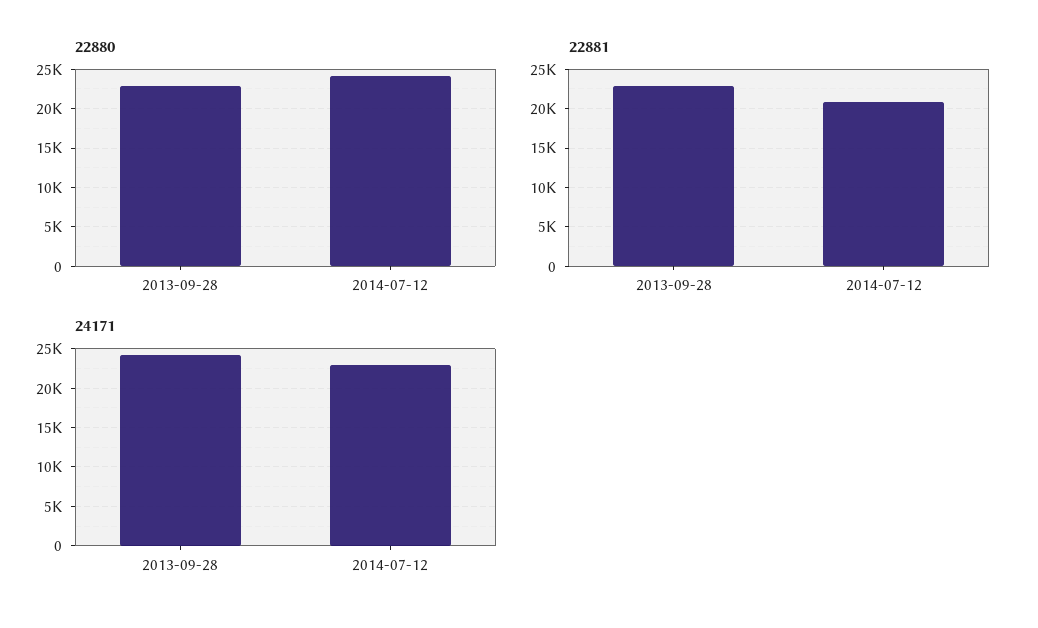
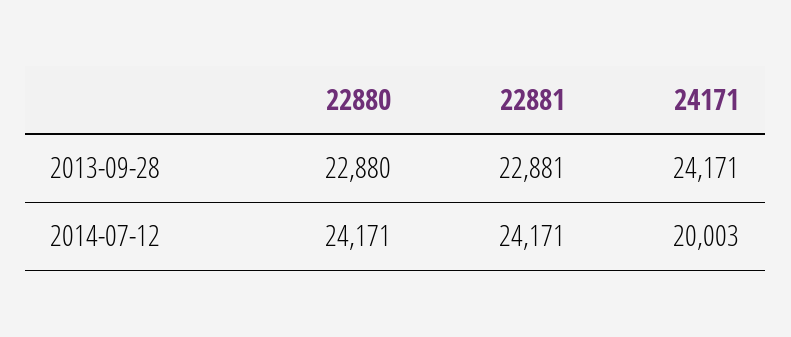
22881, 2014-07-12: 21000 -> 24171
24171, 2014-07-12: 23000 -> 20003

